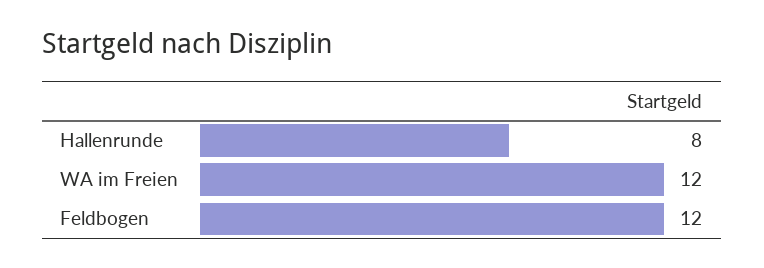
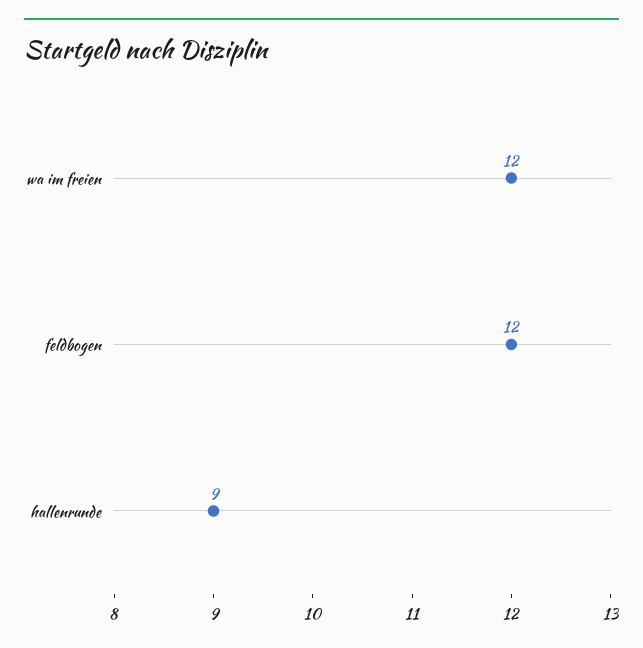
Hallenrunde: 8 -> 9

